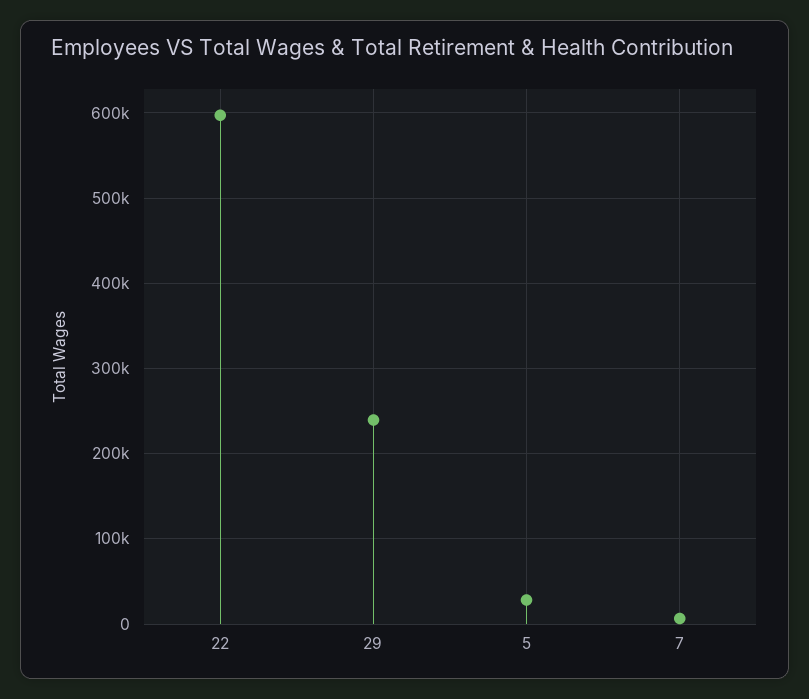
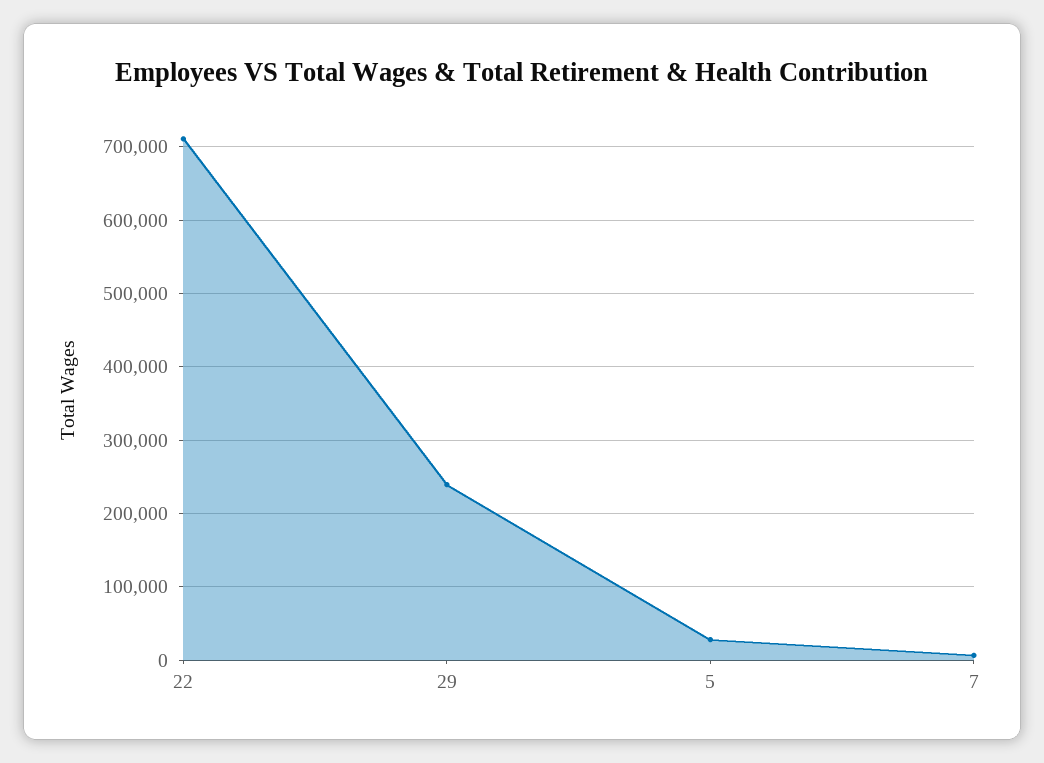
22: 600000 -> 710000

